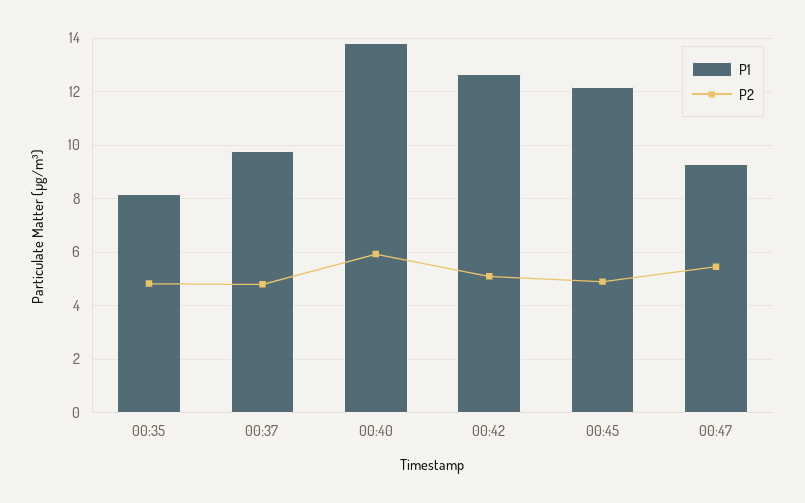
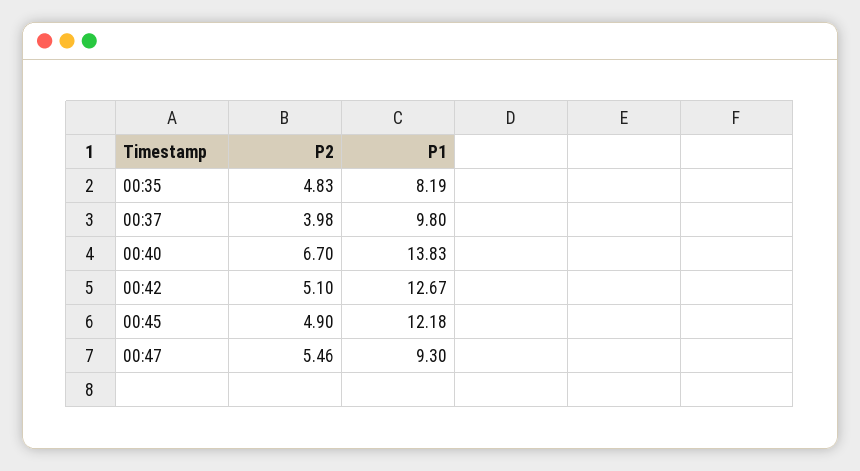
P2, 00:37: 4.75 -> 3.98
P2, 00:40: 6 -> 6.7

